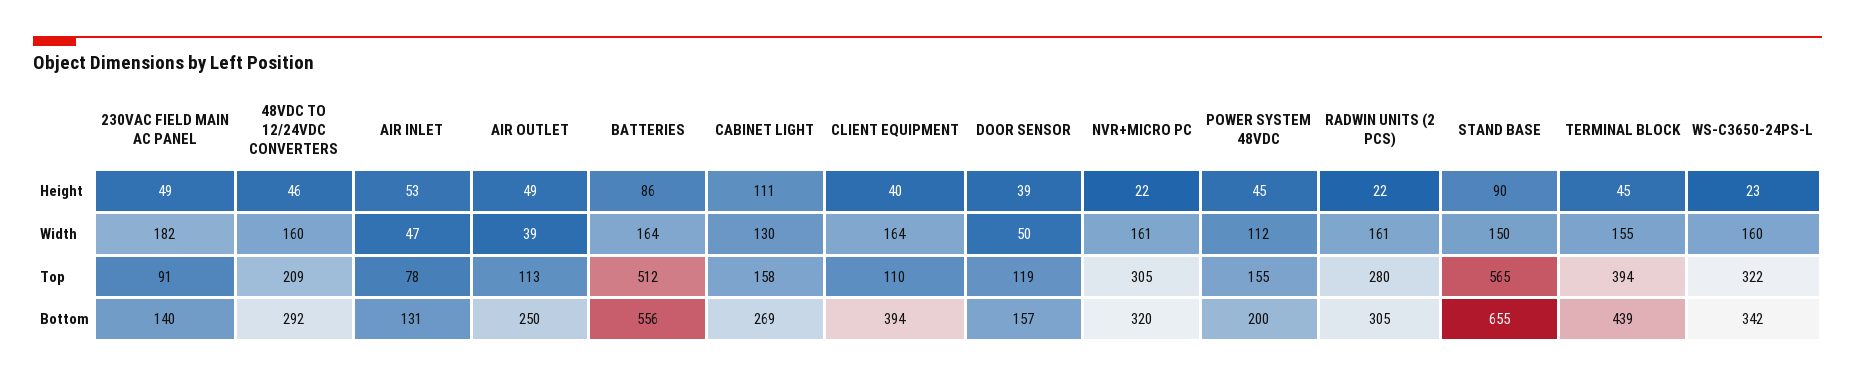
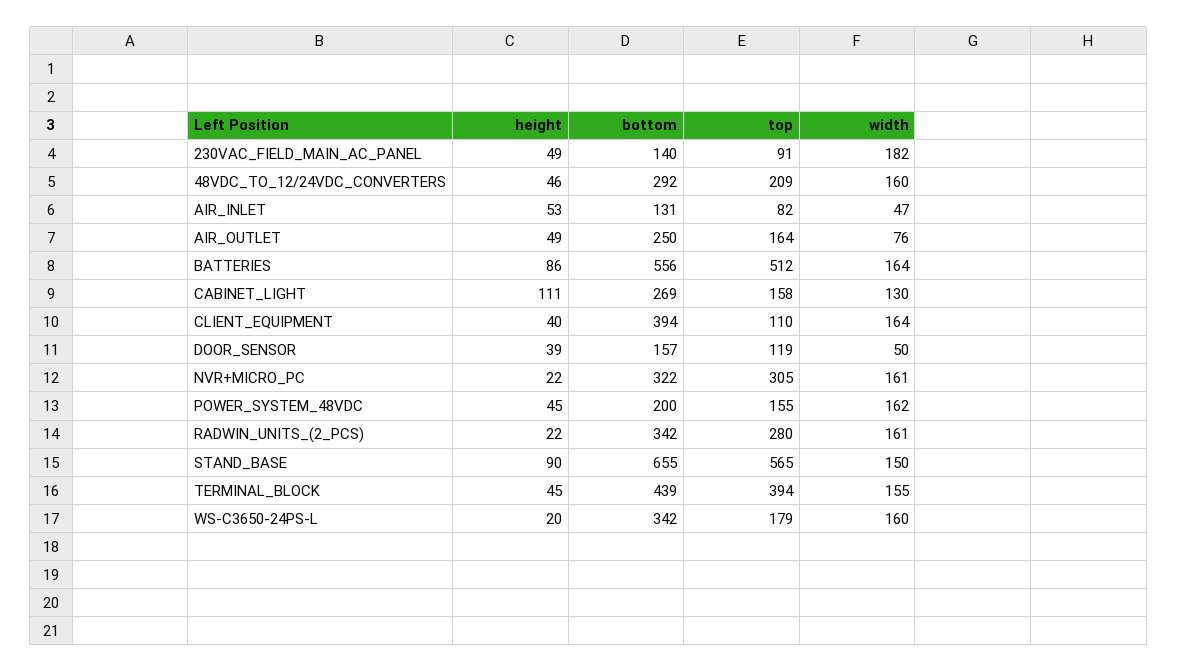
WS-C3650-24PS-L, Height: 23 -> 20
AIR OUTLET, Width: 39 -> 76
POWER SYSTEM 48VDC, Width: 112 -> 162
AIR INLET, Top: 78 -> 82
AIR OUTLET, Top: 113 -> 164
WS-C3650-24PS-L, Top: 322 -> 179
NVR+MICRO PC, Bottom: 320 -> 322
RADWIN UNITS (2 PCS), Bottom: 305 -> 342

